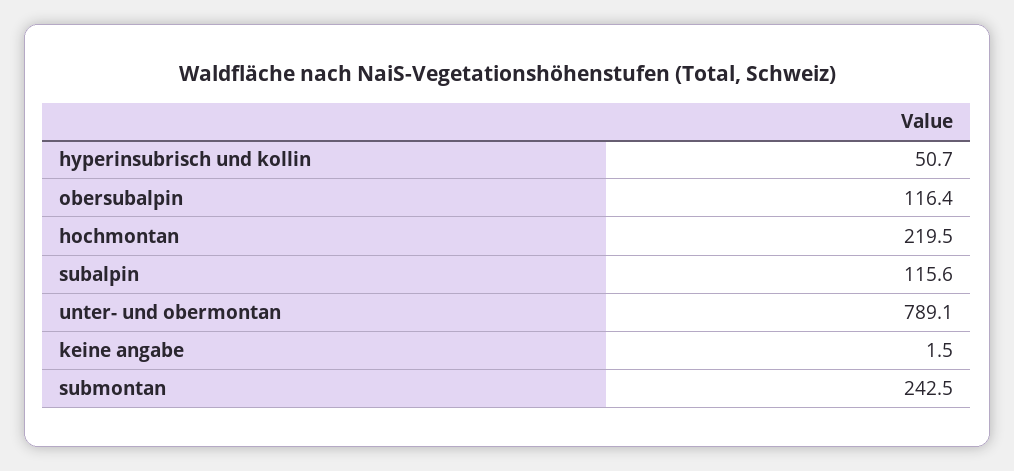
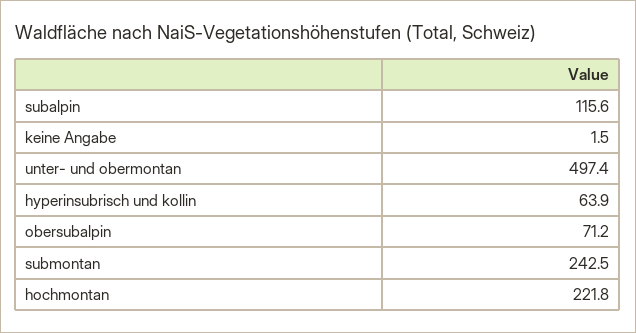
hyperinsubrisch und kollin: 50.7 -> 63.9
obersubalpin: 116.4 -> 71.2
hochmontan: 219.5 -> 221.8
unter- und obermontan: 789.1 -> 497.4

